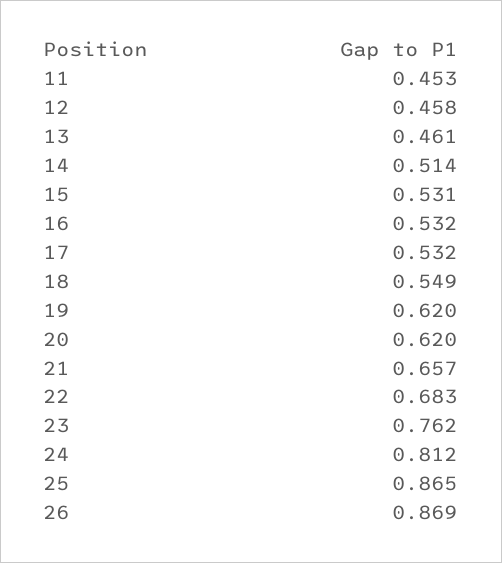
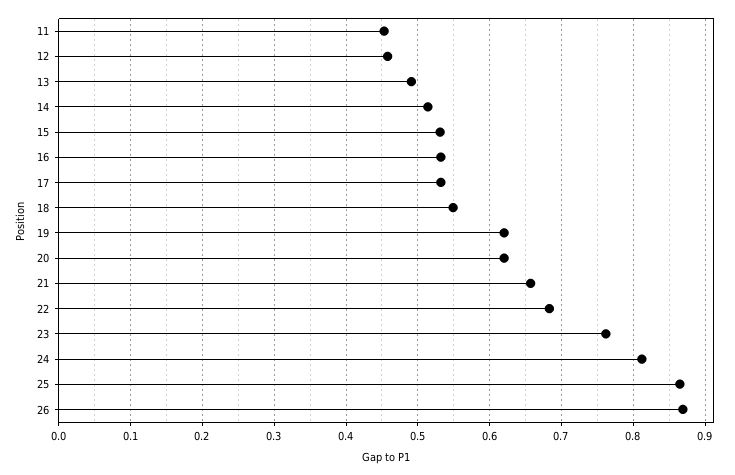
13: 0.461 -> 0.49

